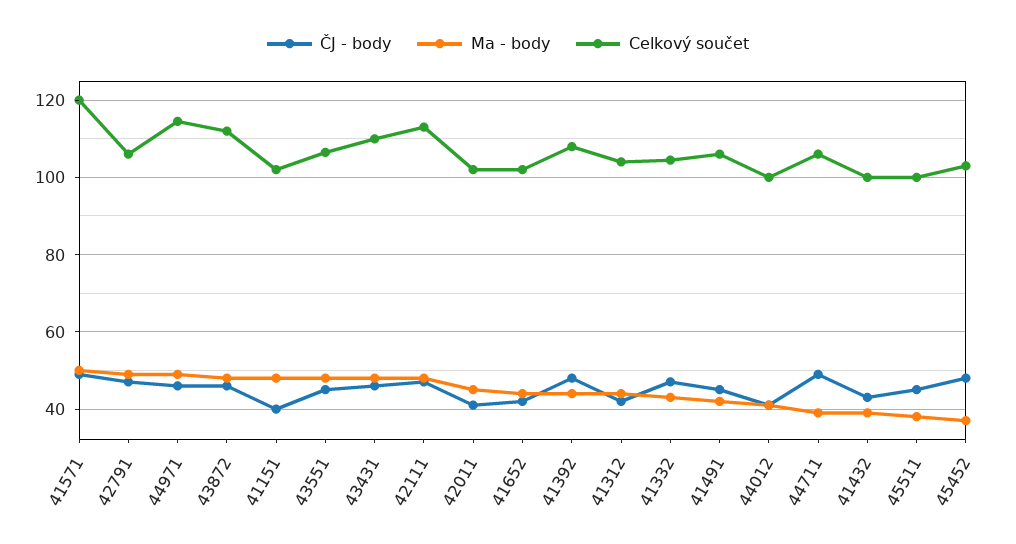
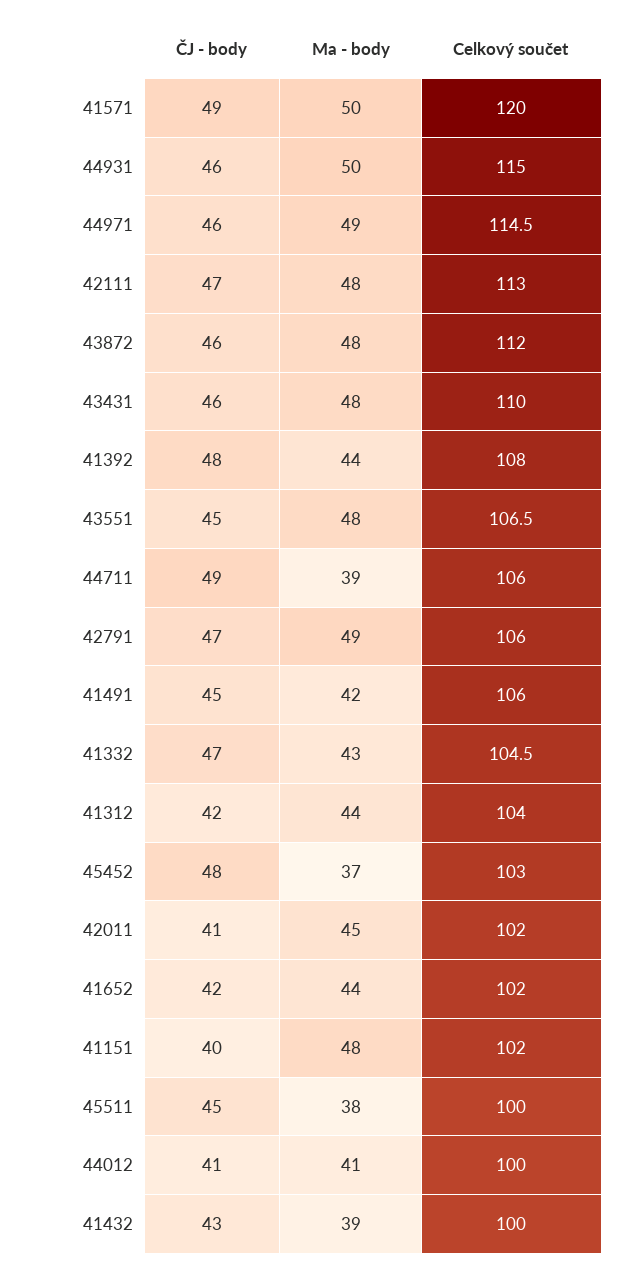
ČJ - body, 44931: none -> 46
Ma - body, 44931: none -> 50
Celkový součet, 44931: none -> 115

